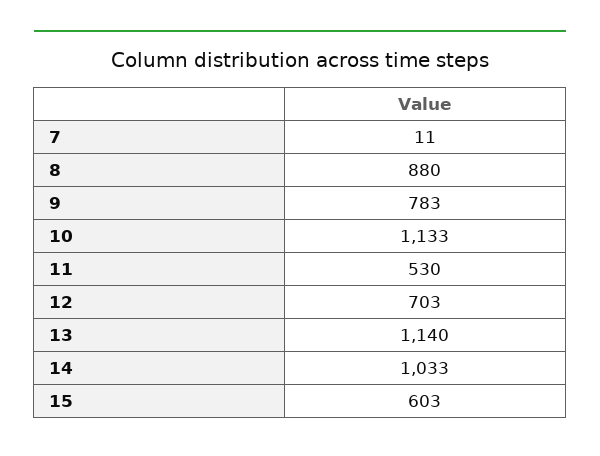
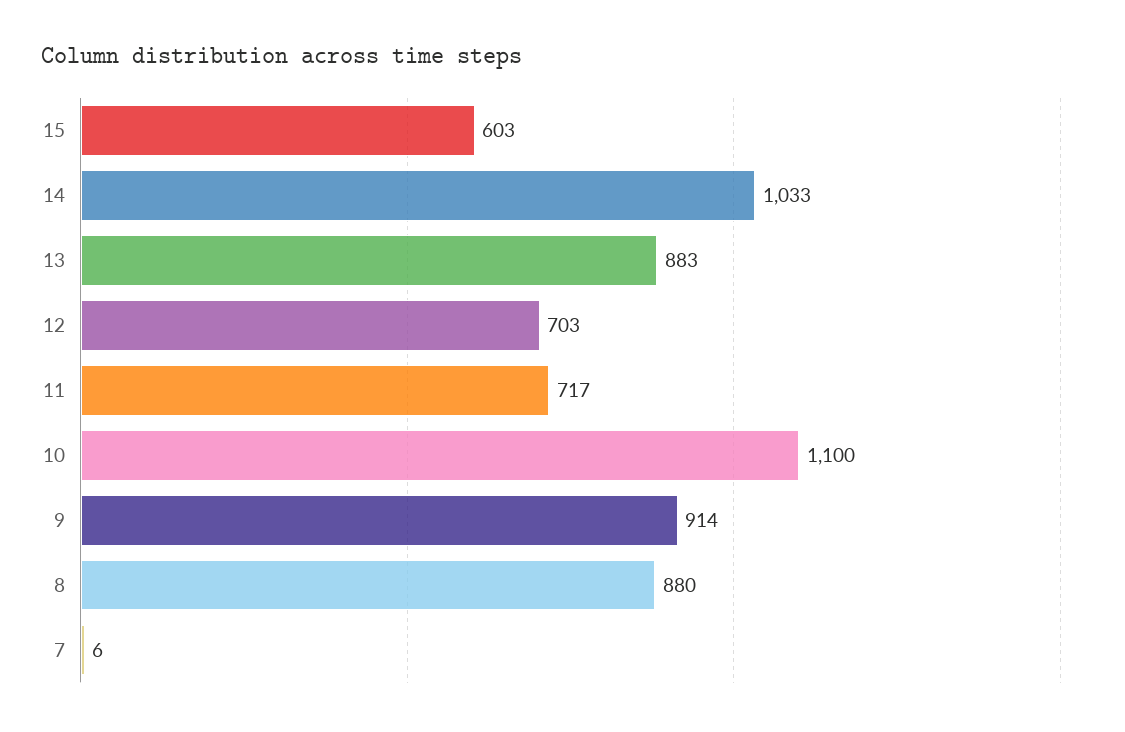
7: 11 -> 6
9: 783 -> 914
10: 1133 -> 1100
11: 530 -> 717
13: 1140 -> 883

